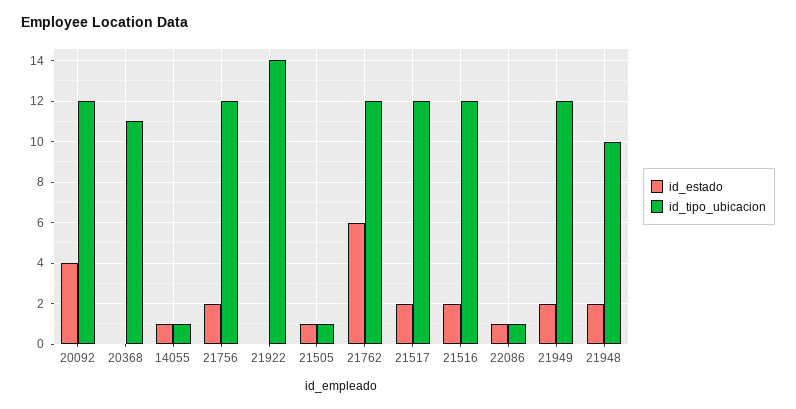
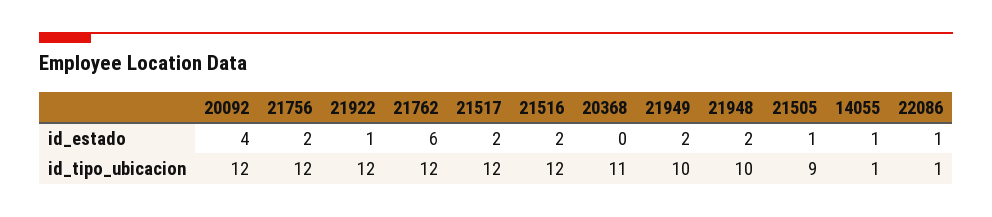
id_estado, 21922: 0 -> 1
id_tipo_ubicacion, 21922: 14 -> 12
id_tipo_ubicacion, 21505: 1 -> 9
id_tipo_ubicacion, 21949: 12 -> 10

